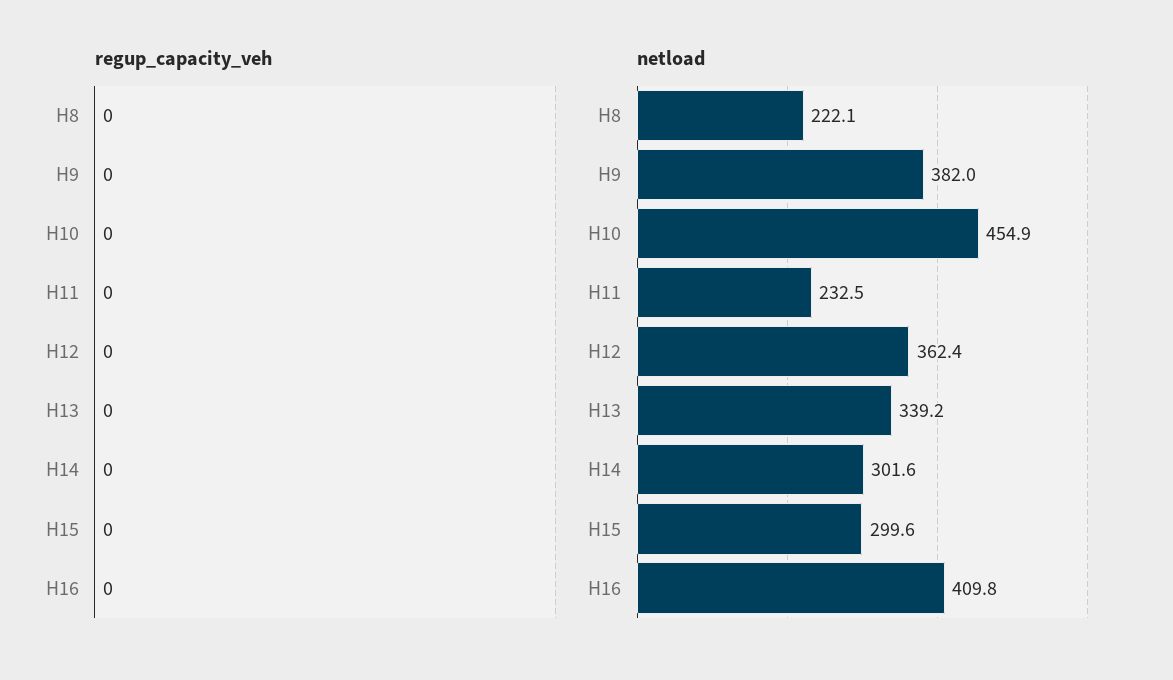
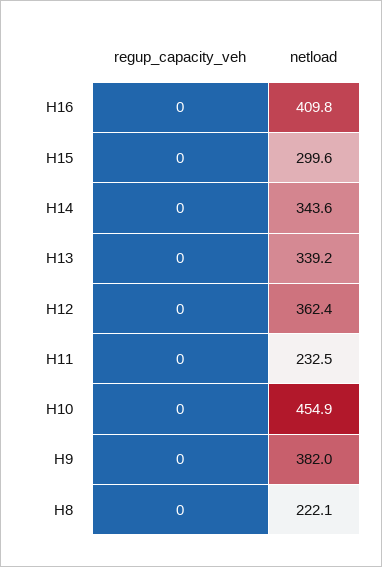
netload, H14: 301.6 -> 343.6

